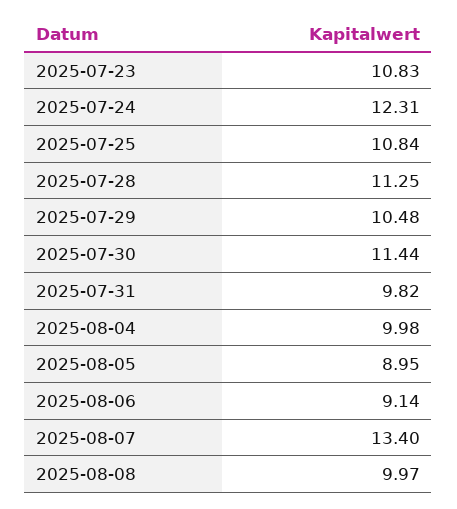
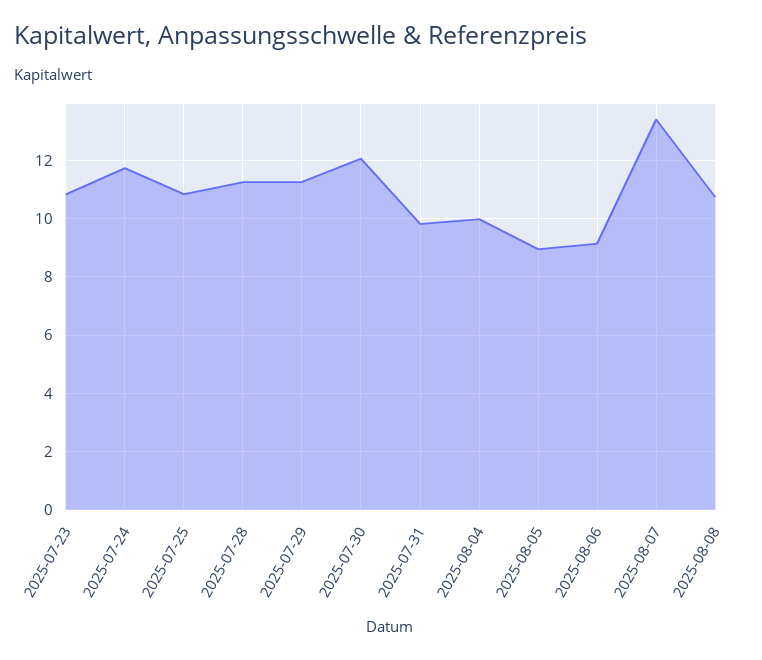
2025-07-24: 12.31 -> 11.75
2025-07-29: 10.48 -> 11.25
2025-07-30: 11.44 -> 12
2025-08-08: 9.97 -> 10.75

